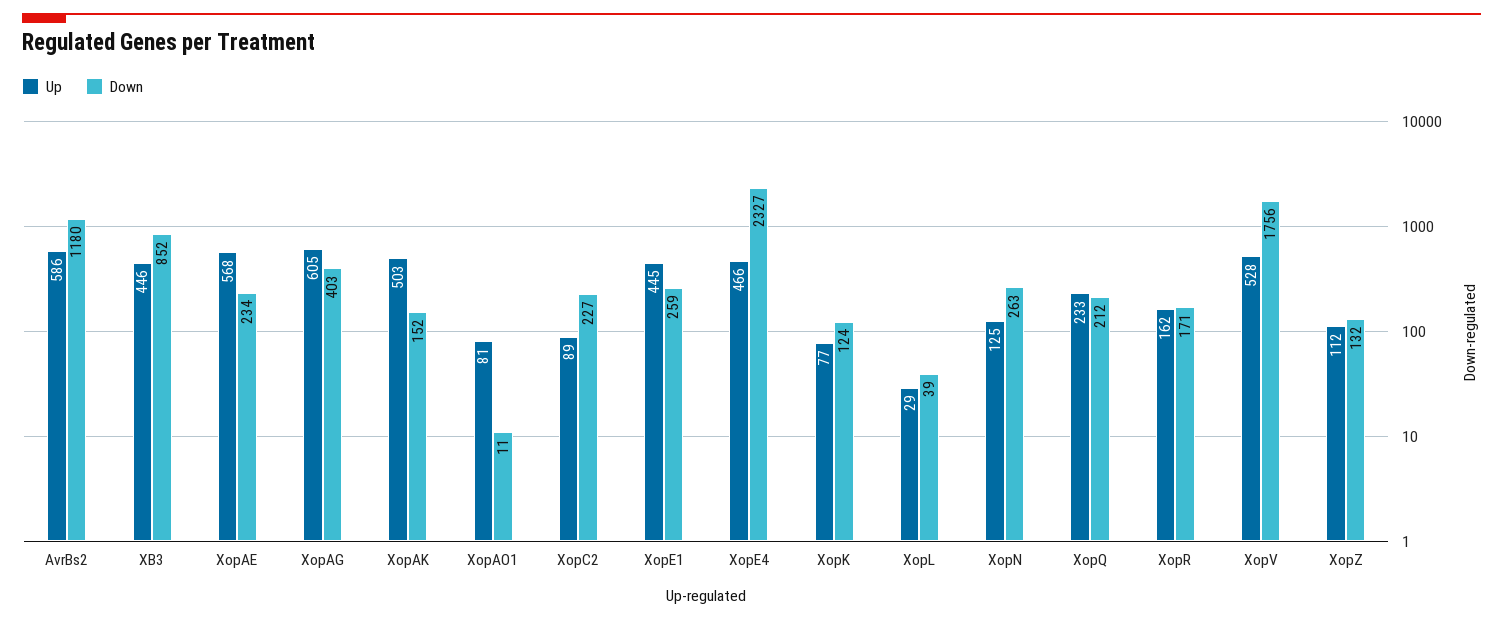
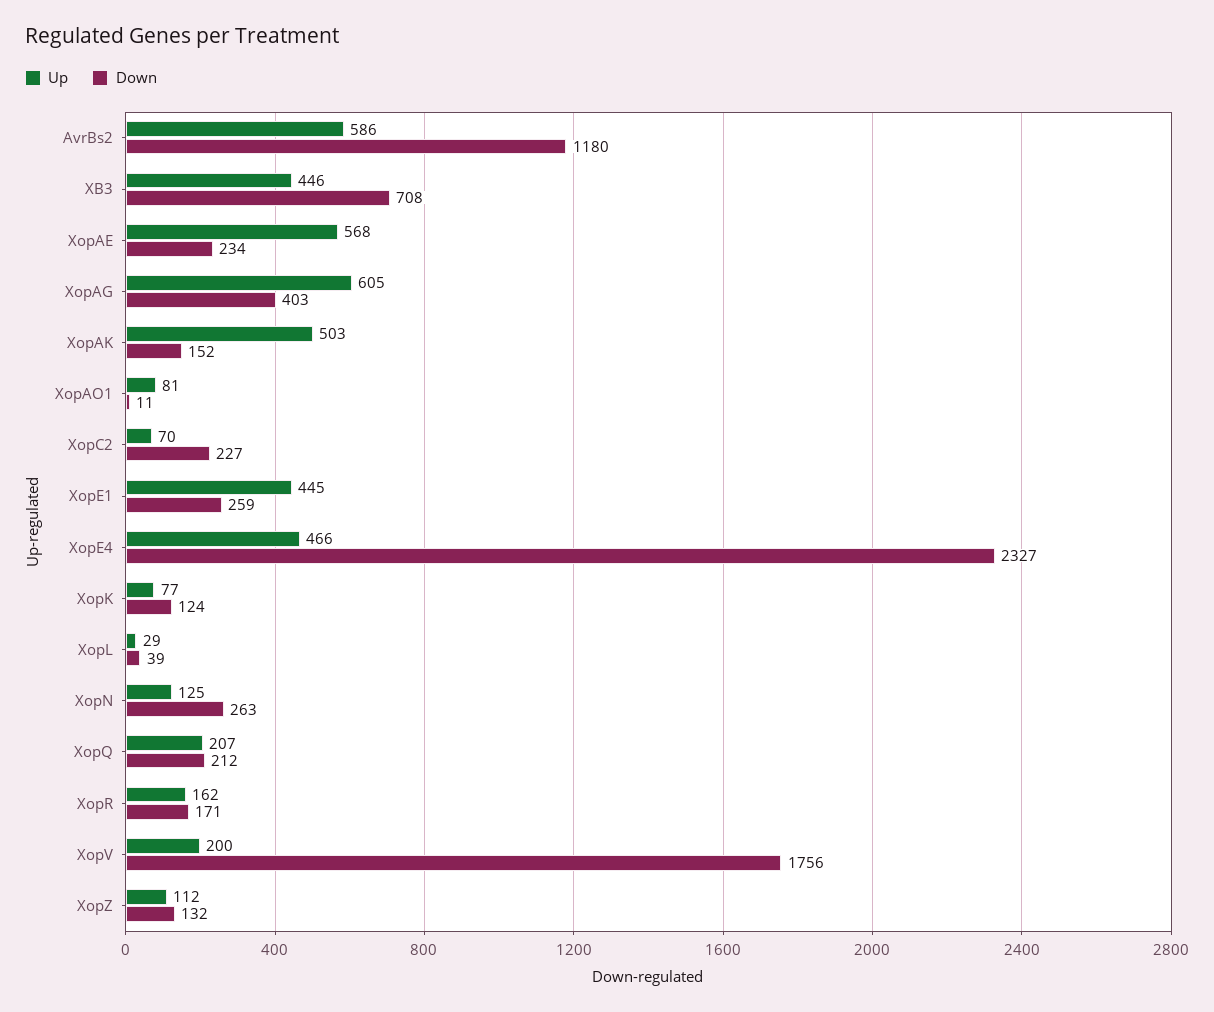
Down, XB3: 852 -> 708
Up, XopC2: 89 -> 70
Up, XopQ: 233 -> 207
Up, XopV: 528 -> 200

